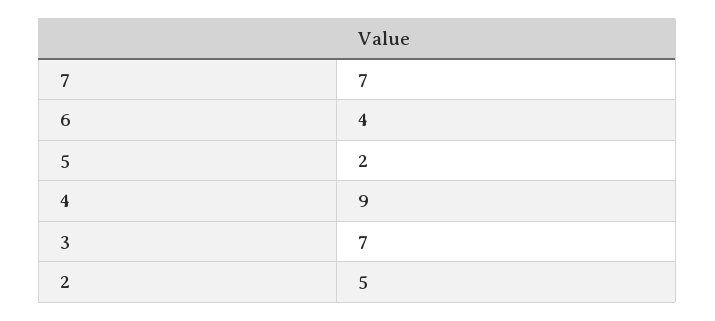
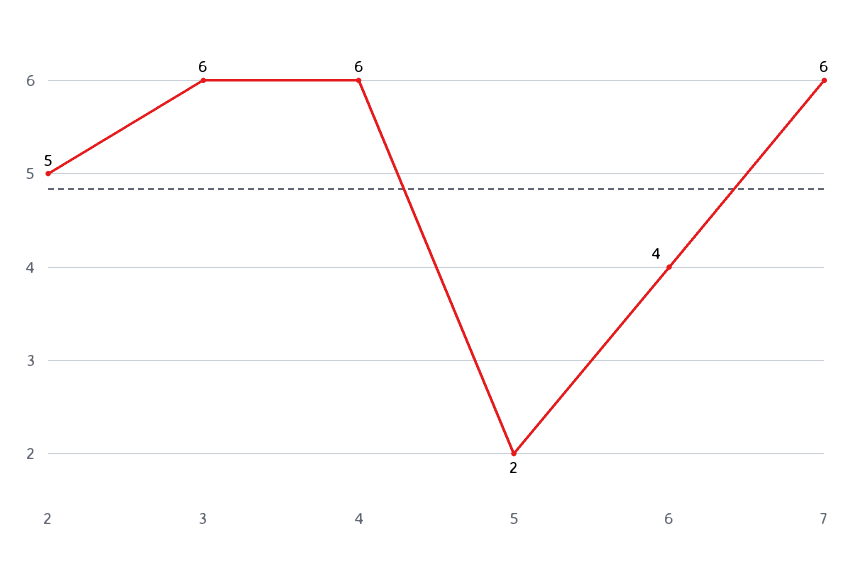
7: 7 -> 6
4: 9 -> 6
3: 7 -> 6

